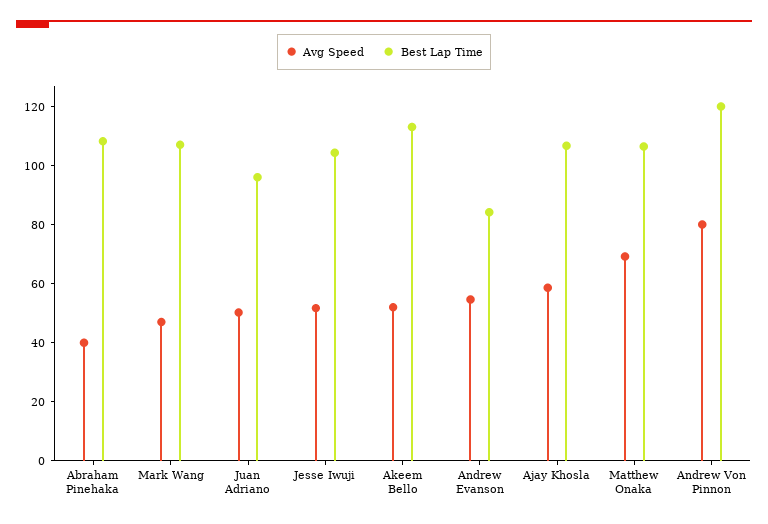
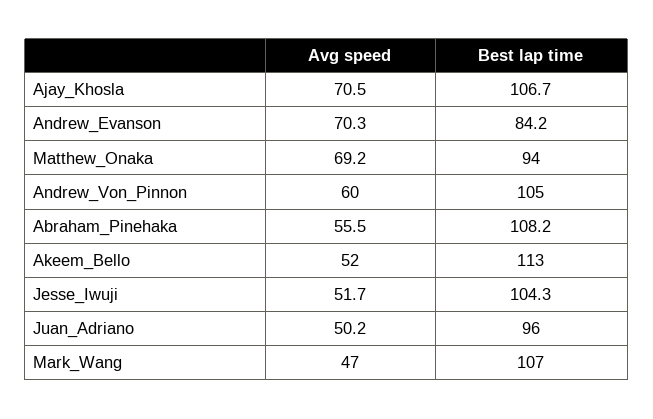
Avg Speed, Abraham Pinehaka: 40 -> 55.5
Avg Speed, Andrew Evanson: 55 -> 70.3
Avg Speed, Ajay Khosla: 60 -> 70.5
Best Lap Time, Matthew Onaka: 105 -> 94
Avg Speed, Andrew Von Pinnon: 80 -> 60
Best Lap Time, Andrew Von Pinnon: 120 -> 105

